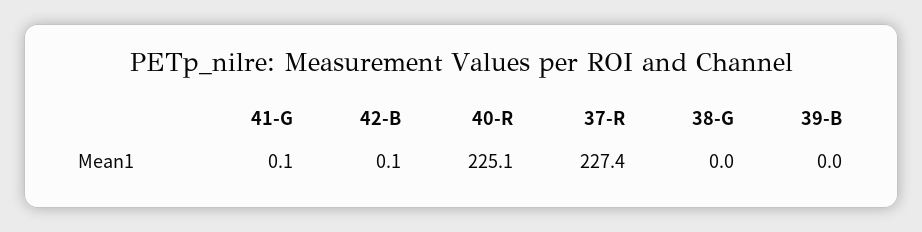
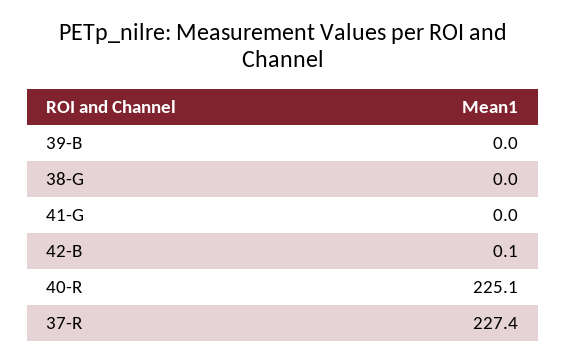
41-G: 0.1 -> 0

